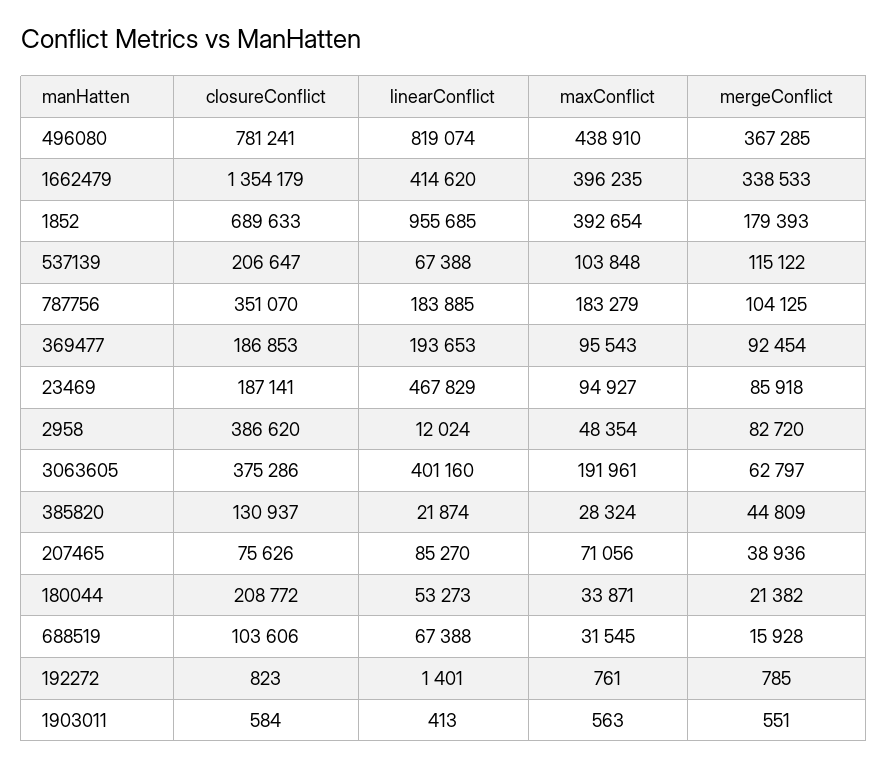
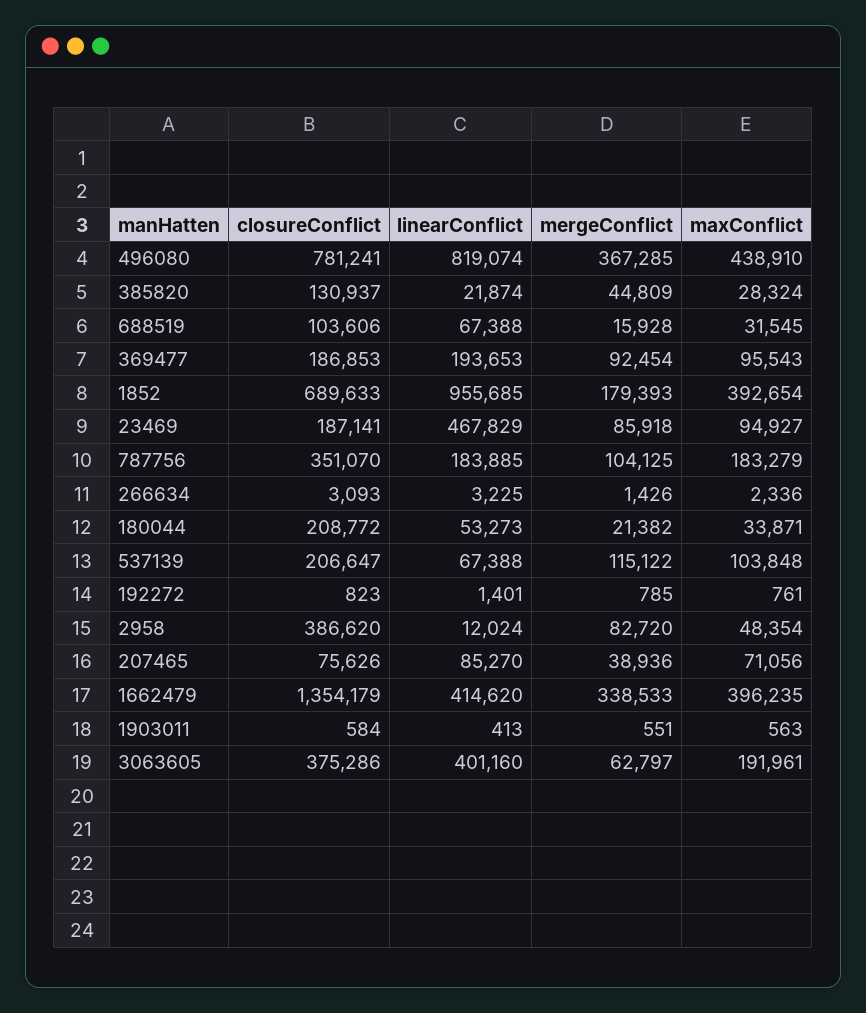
closureConflict, 266634: none -> 3093
linearConflict, 266634: none -> 3225
mergeConflict, 266634: none -> 1426
maxConflict, 266634: none -> 2336

